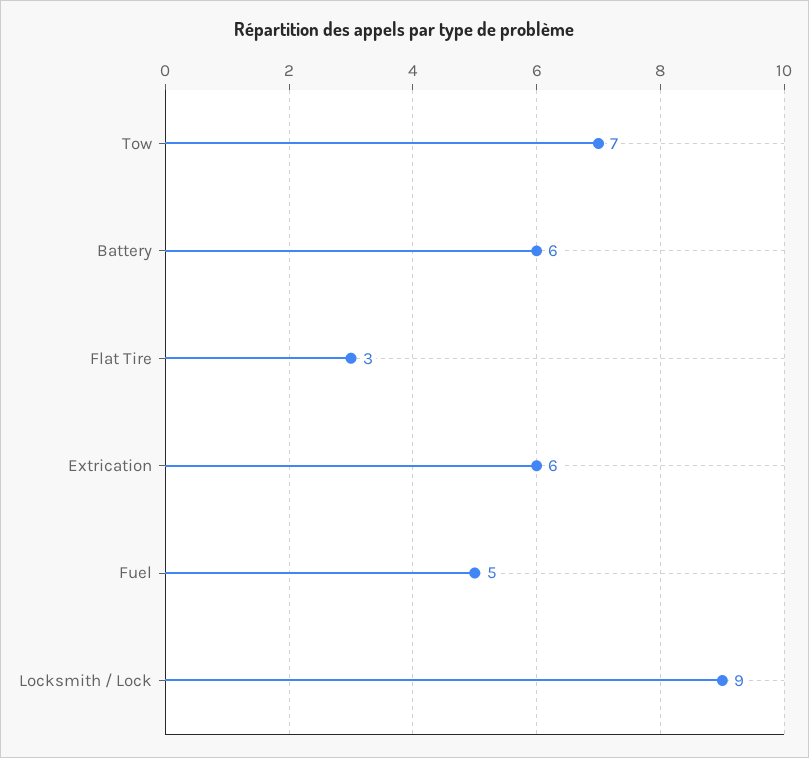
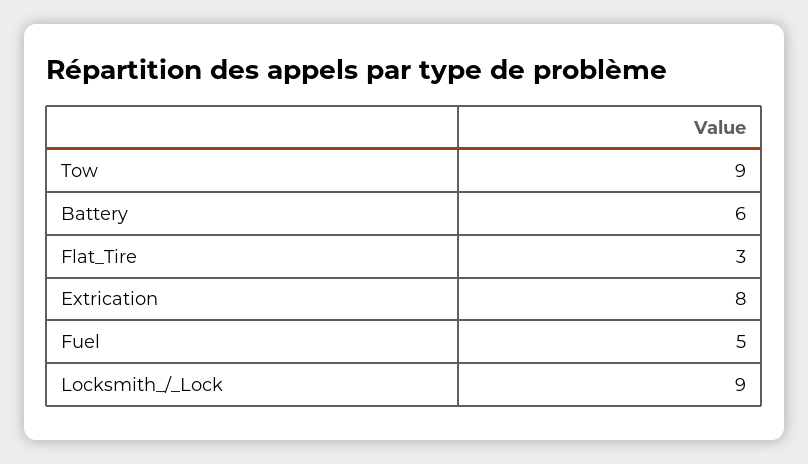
Tow: 7 -> 9
Extrication: 6 -> 8

